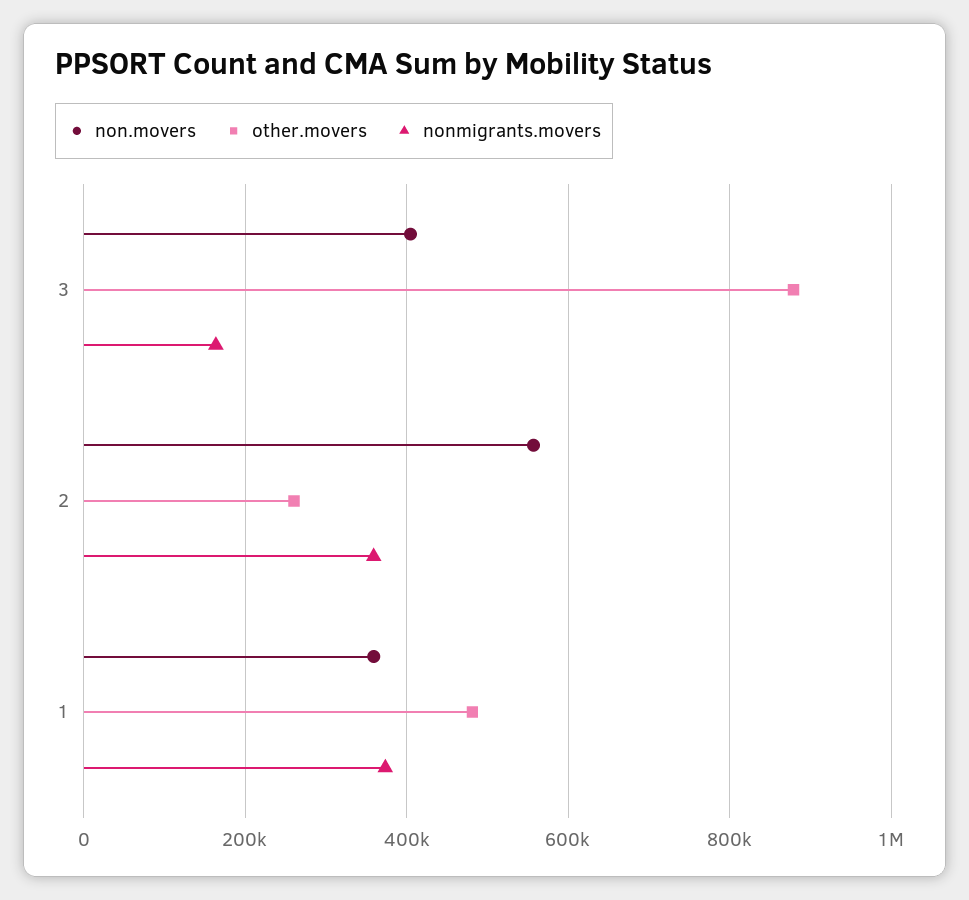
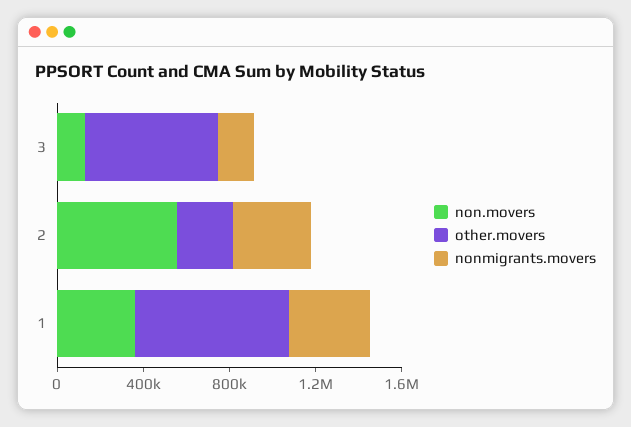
non.movers, 3: 400000 -> 100000
other.movers, 3: 880000 -> 600000
other.movers, 1: 480000 -> 700000

